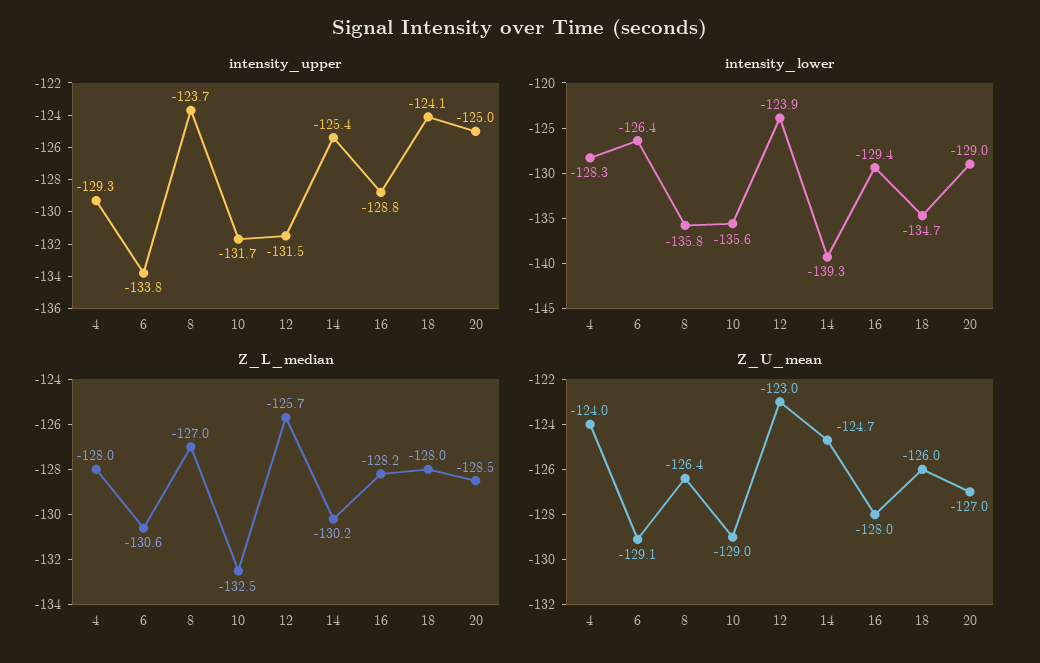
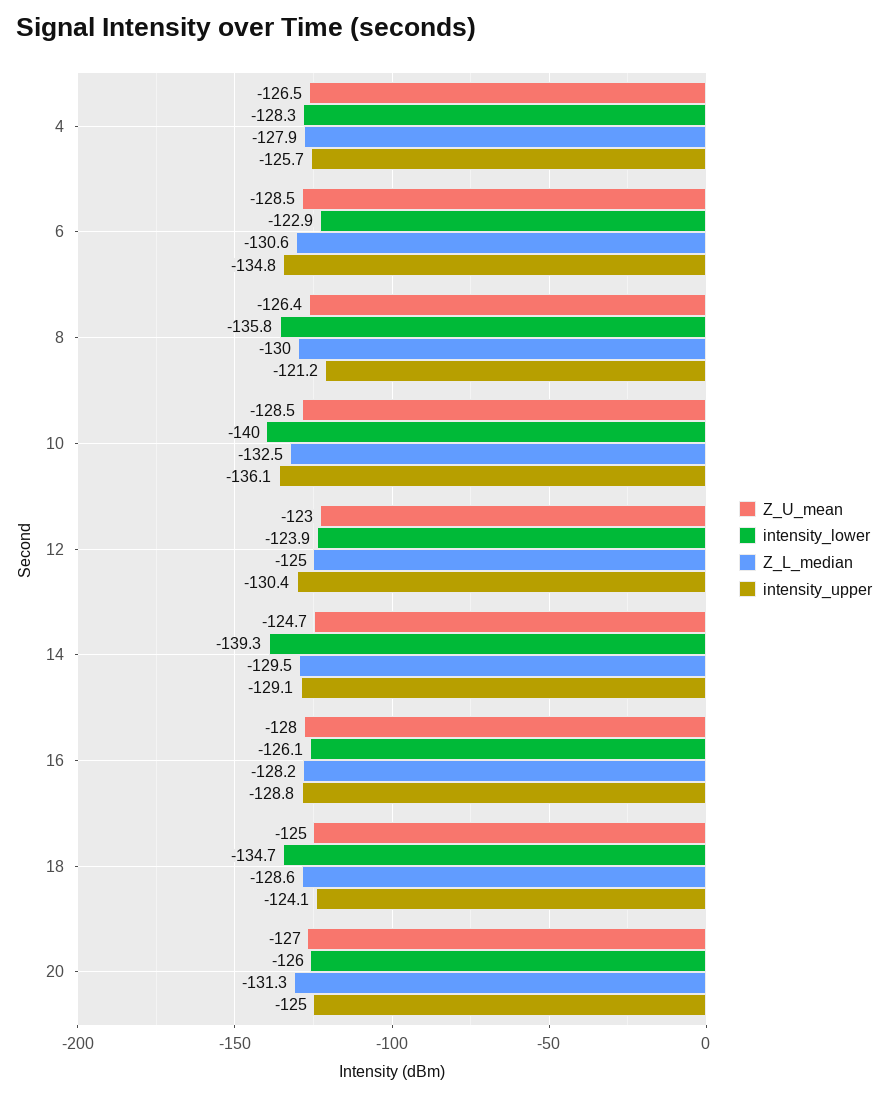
intensity_upper, 4: -129.3 -> -125.7
intensity_upper, 6: -133.8 -> -134.8
intensity_upper, 8: -123.7 -> -121.2
intensity_upper, 10: -131.7 -> -136.1
intensity_upper, 12: -131.5 -> -130.4
intensity_upper, 14: -125.4 -> -129.1
intensity_lower, 6: -126.4 -> -122.9
intensity_lower, 10: -135.6 -> -140
intensity_lower, 16: -129.4 -> -126.1
intensity_lower, 20: -129 -> -126
Z_L_median, 4: -128 -> -127.9
Z_L_median, 8: -127 -> -130
Z_L_median, 12: -125.7 -> -125
Z_L_median, 14: -130.2 -> -129.5
Z_L_median, 18: -128 -> -128.6
Z_L_median, 20: -128.5 -> -131.3
Z_U_mean, 4: -124 -> -126.5
Z_U_mean, 6: -129.1 -> -128.5
Z_U_mean, 10: -129 -> -128.5
Z_U_mean, 18: -126 -> -125

